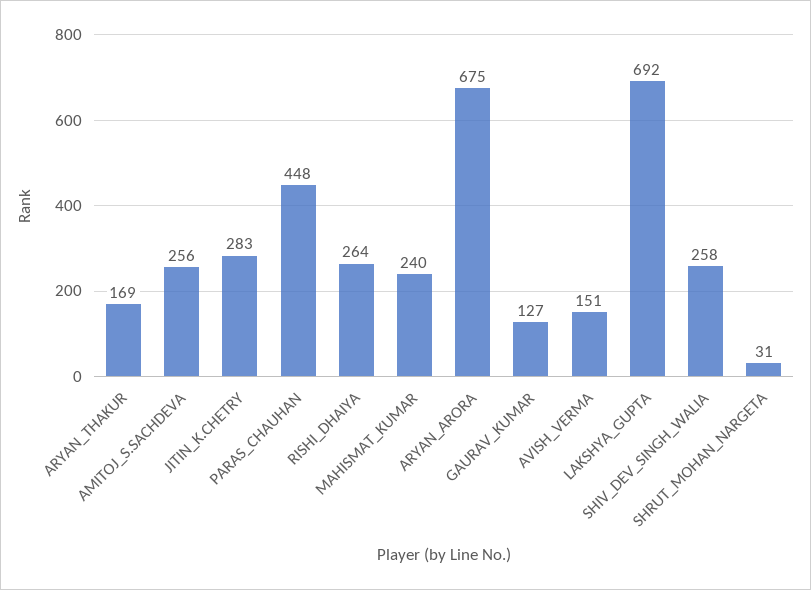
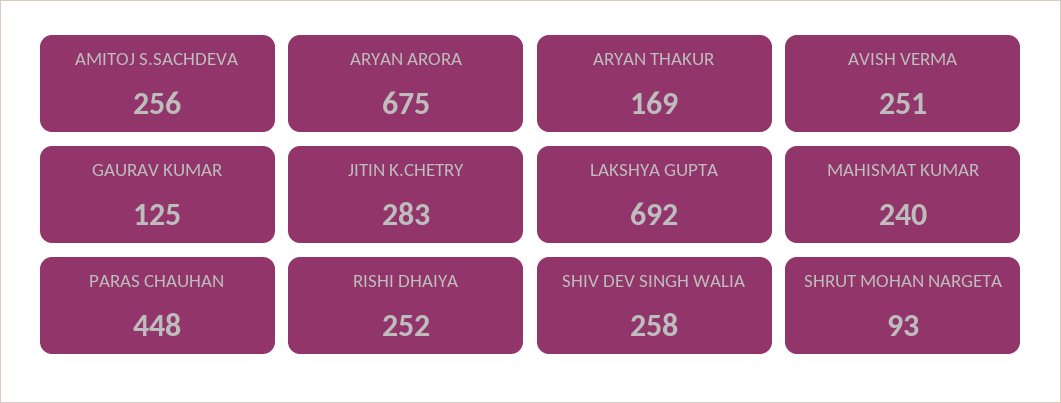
RISHI_DHAIYA: 264 -> 252
GAURAV_KUMAR: 127 -> 125
AVISH_VERMA: 151 -> 251
SHRUT_MOHAN_NARGETA: 31 -> 93

